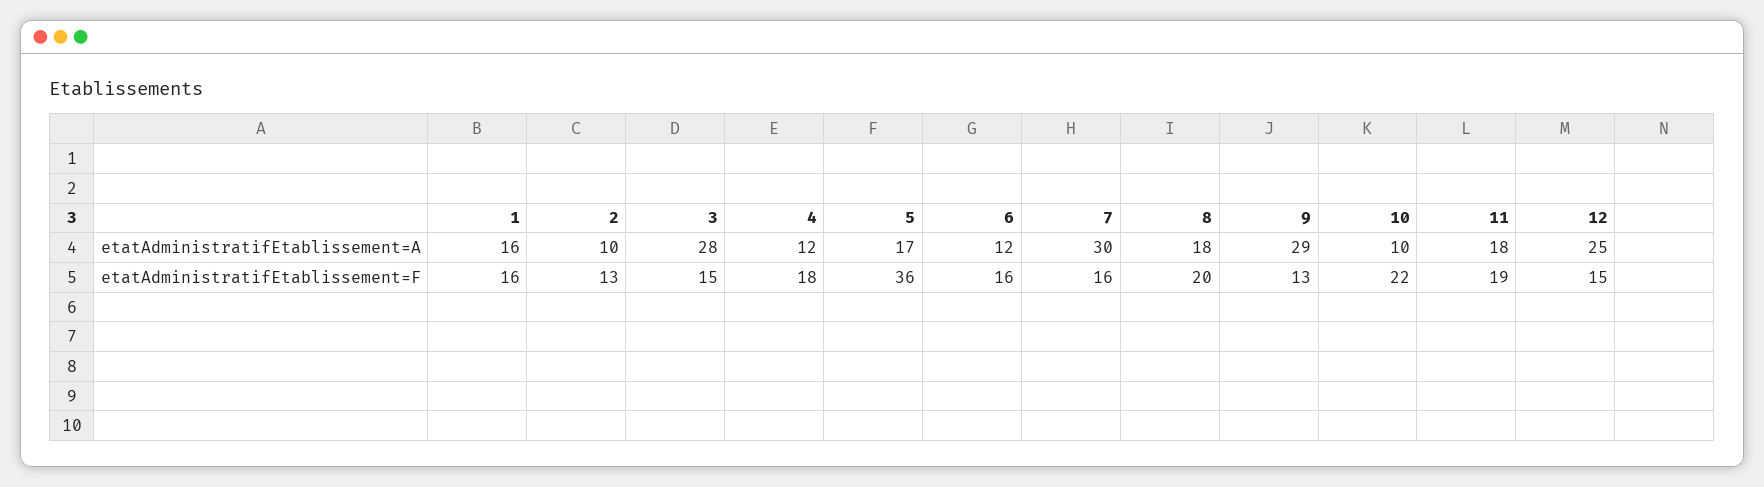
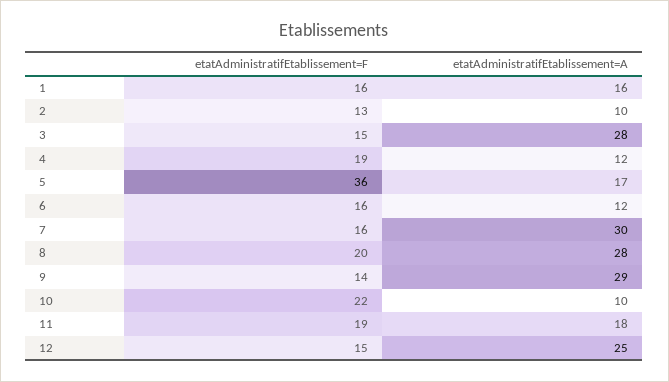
8, etatAdministratifEtablissement=A: 18 -> 28
4, etatAdministratifEtablissement=F: 18 -> 19
9, etatAdministratifEtablissement=F: 13 -> 14

